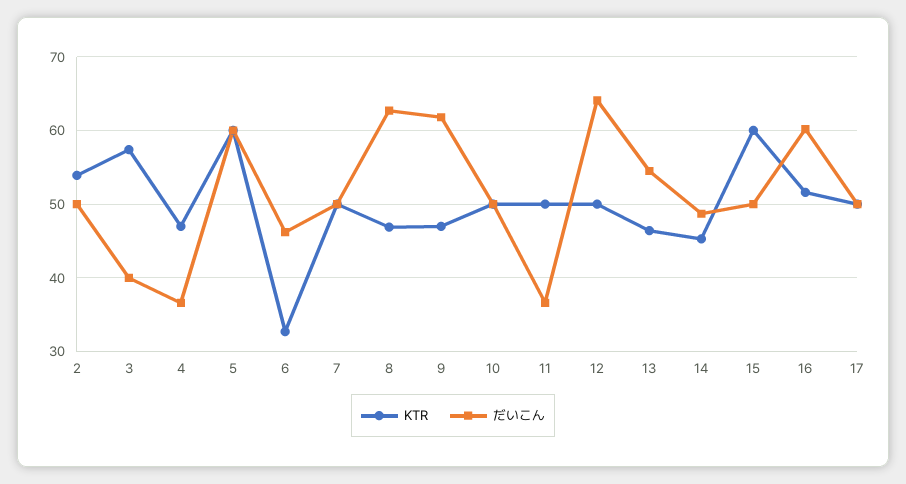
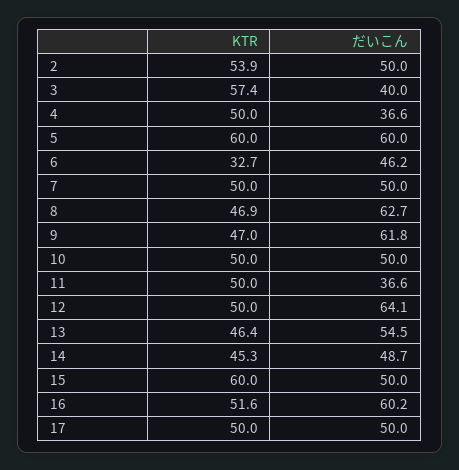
KTR, 4: 47 -> 50

